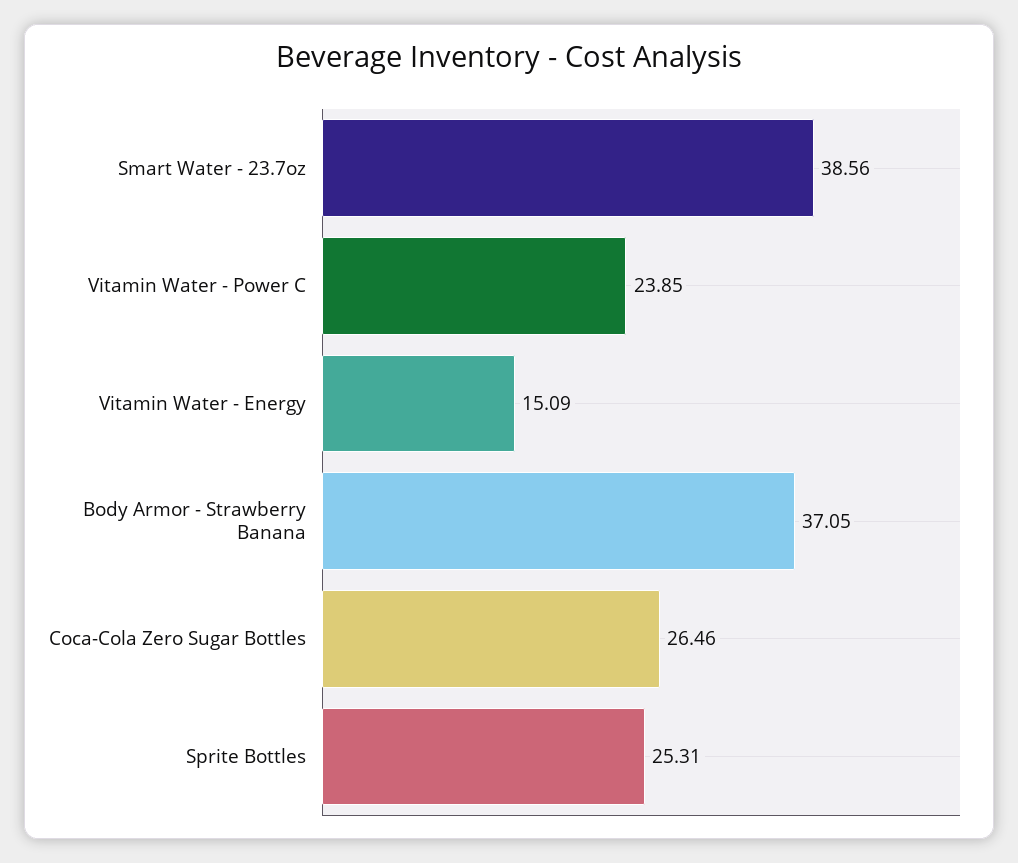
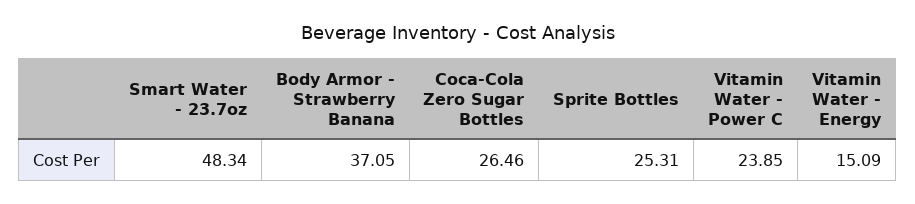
Smart Water - 23.7oz: 38.56 -> 48.34

